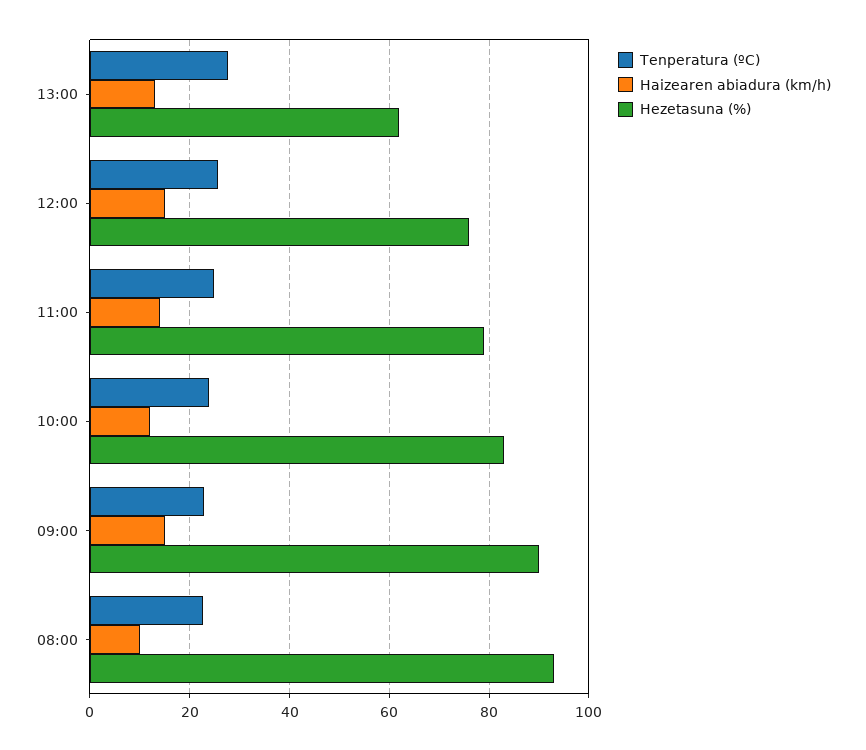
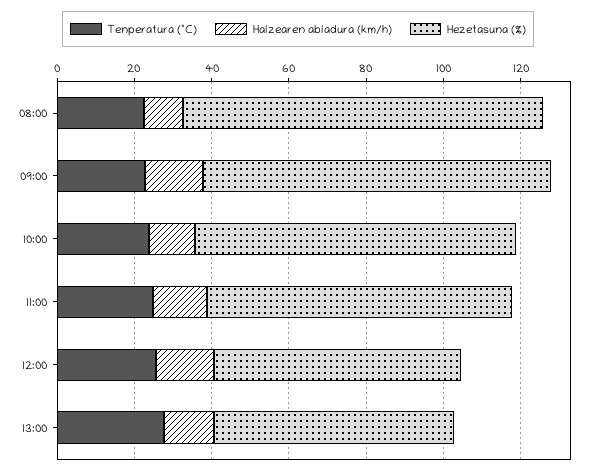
Hezetasuna (%), 12:00: 76 -> 65

